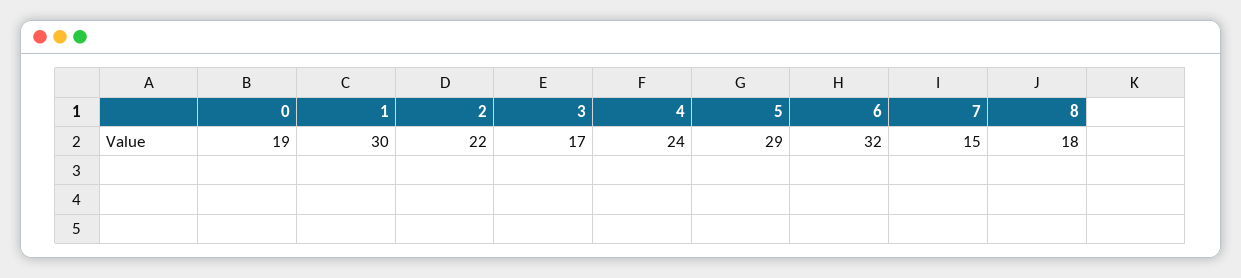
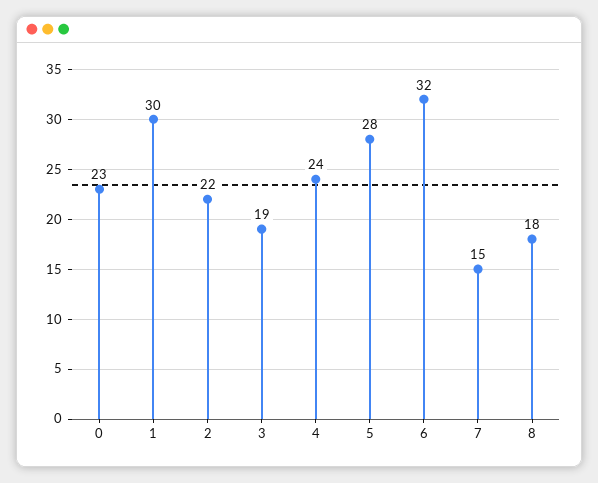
0: 19 -> 23
3: 17 -> 19
5: 29 -> 28

